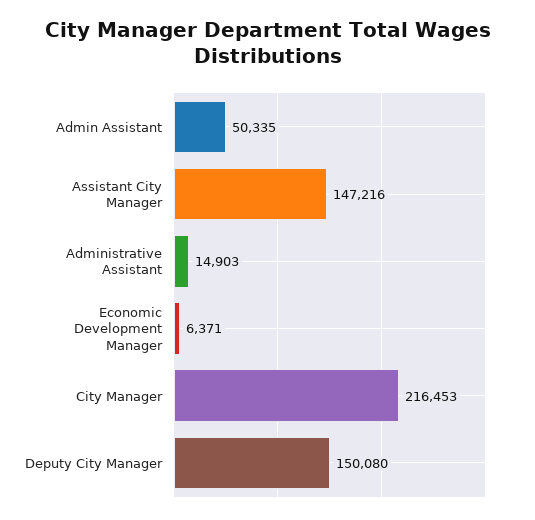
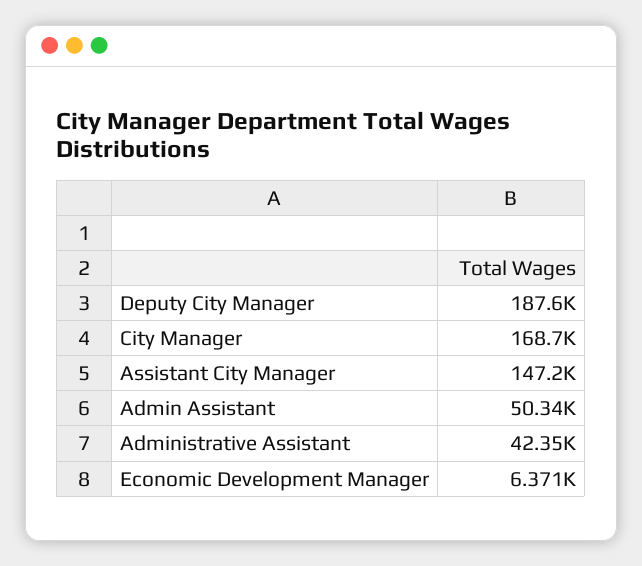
Administrative Assistant: 14903 -> 42350
City Manager: 216453 -> 168700
Deputy City Manager: 150080 -> 187600

